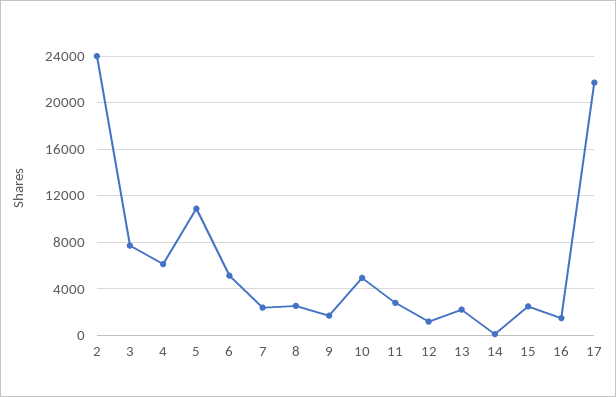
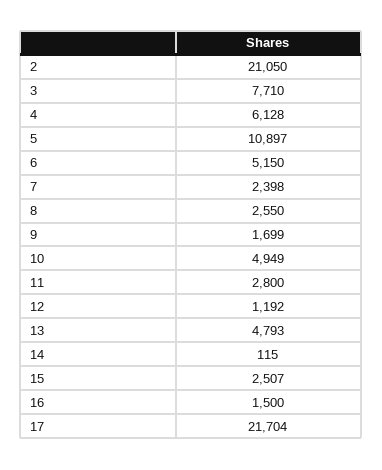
2: 24000 -> 21050
13: 2000 -> 4793

